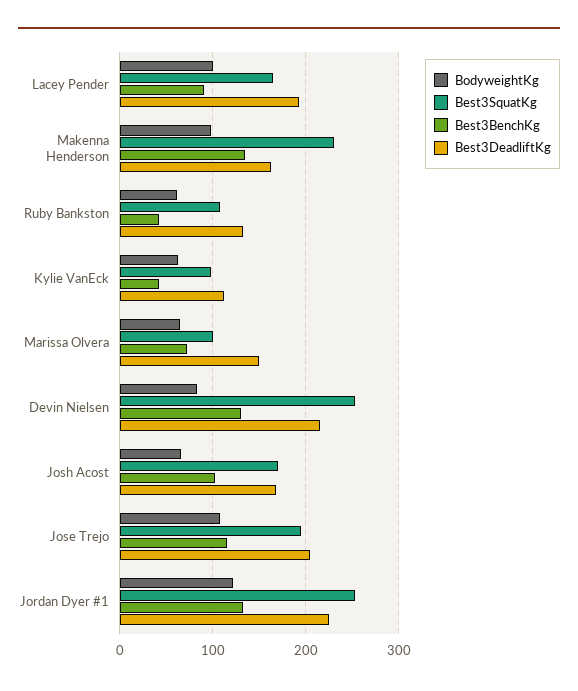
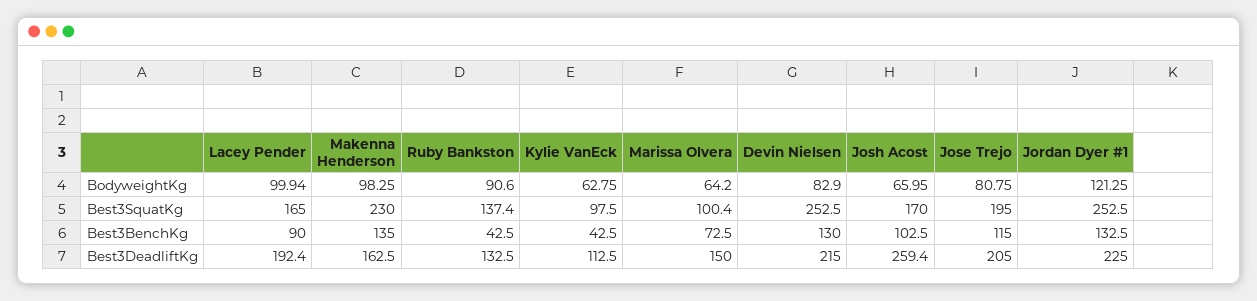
BodyweightKg, Ruby Bankston: 60 -> 90.6
Best3SquatKg, Ruby Bankston: 110 -> 137.4
Best3DeadliftKg, Josh Acost: 170 -> 259.4
BodyweightKg, Jose Trejo: 110 -> 80.75

